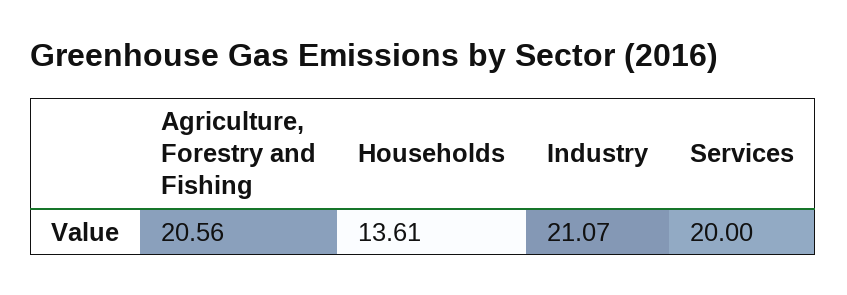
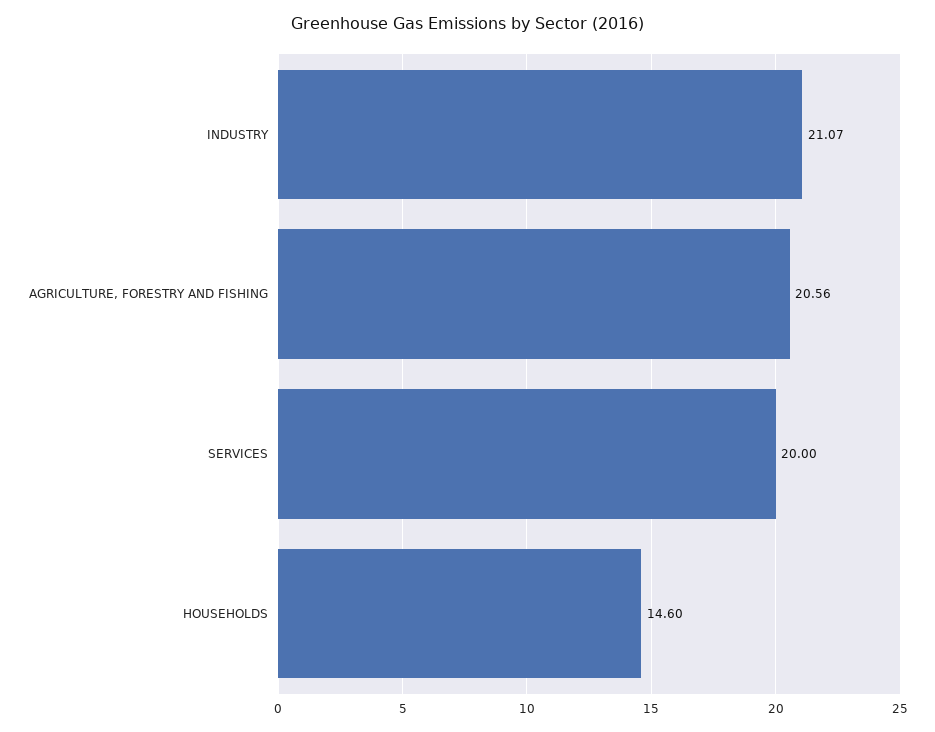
Households: 13.61 -> 14.6

